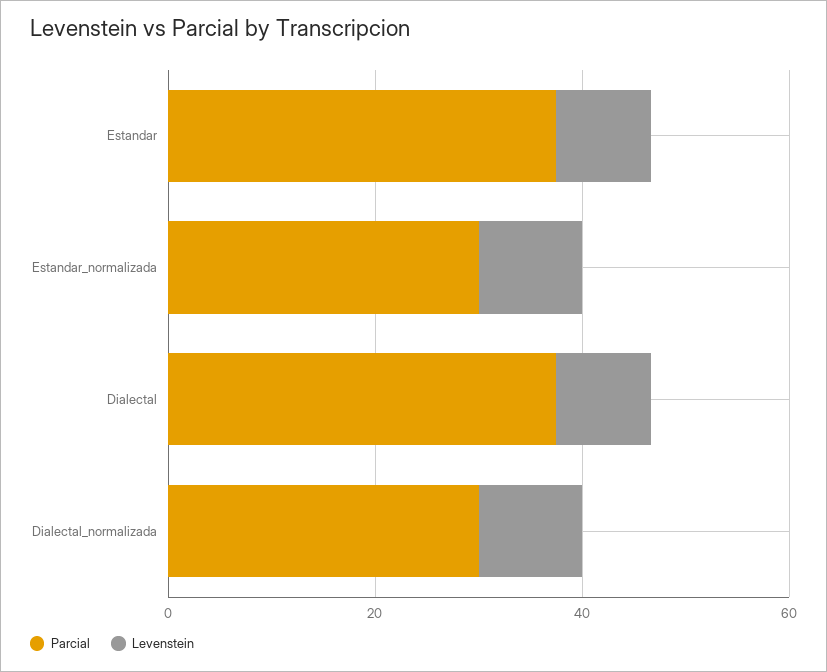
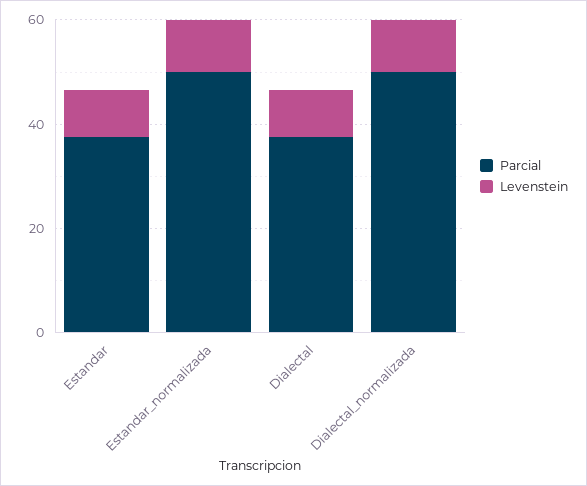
Parcial, Estandar_normalizada: 30 -> 50
Parcial, Dialectal_normalizada: 30 -> 50

